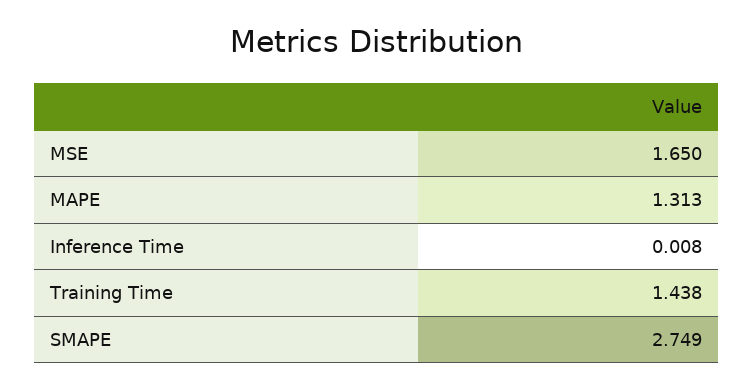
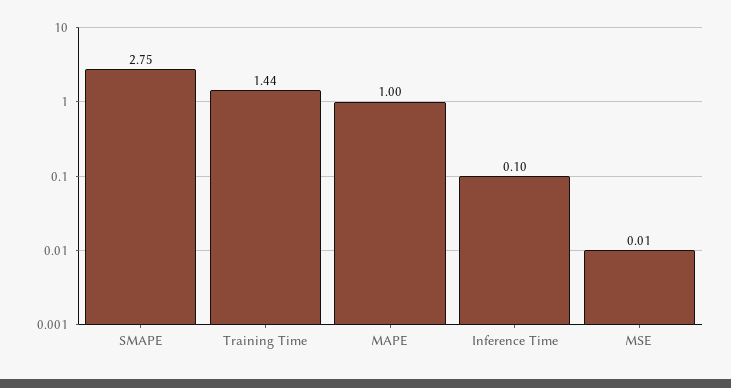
MSE: 1.65 -> 0.01
MAPE: 1.313 -> 1
Inference Time: 0.008 -> 0.1

